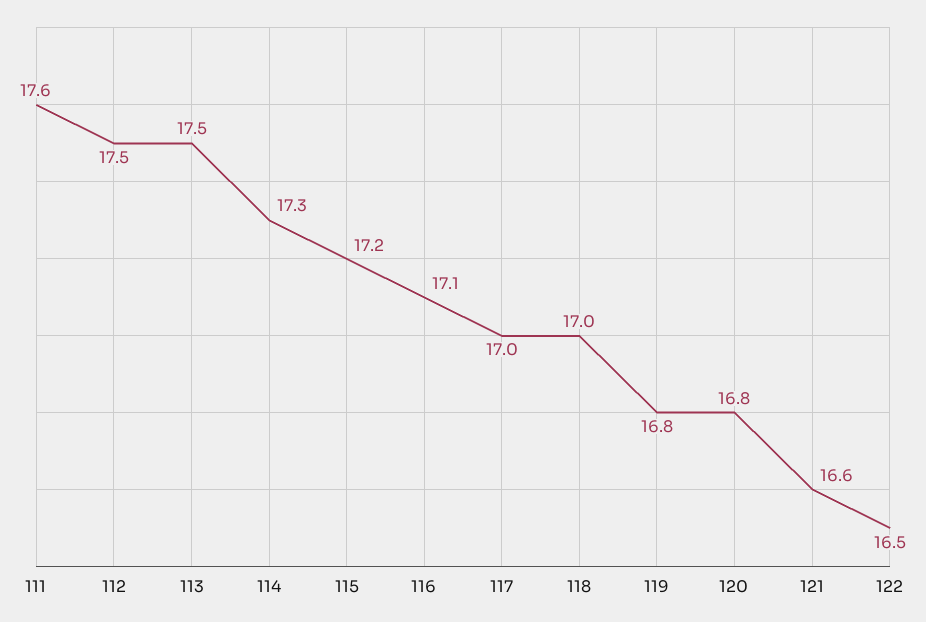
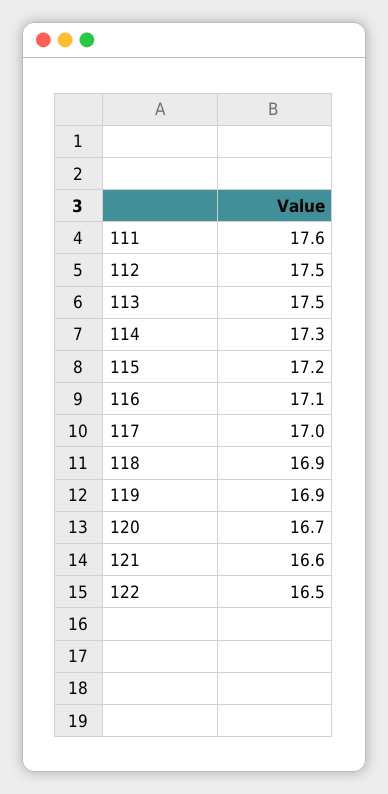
118: 17 -> 16.9
119: 16.8 -> 16.9
120: 16.8 -> 16.7

